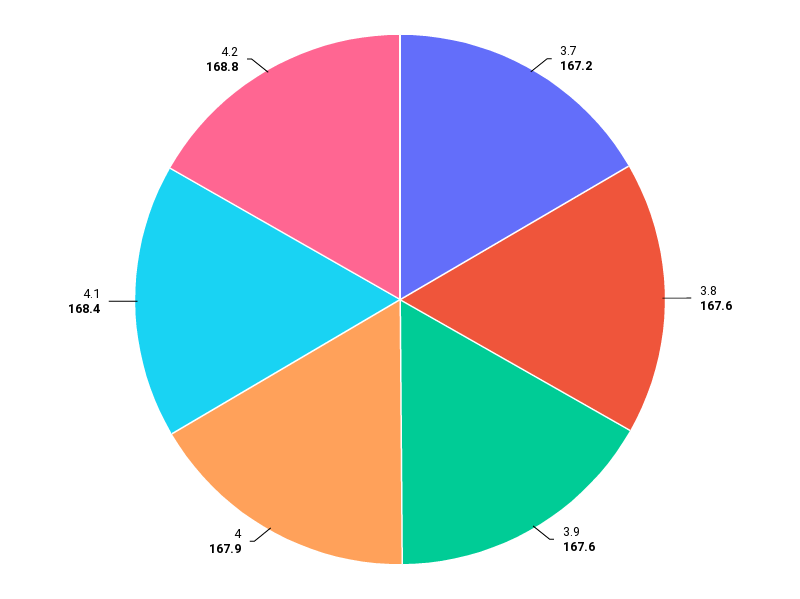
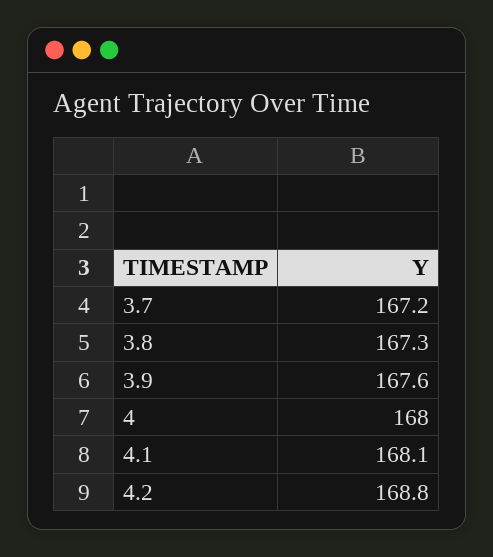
3.8: 167.6 -> 167.3
4: 167.9 -> 168
4.1: 168.4 -> 168.1

